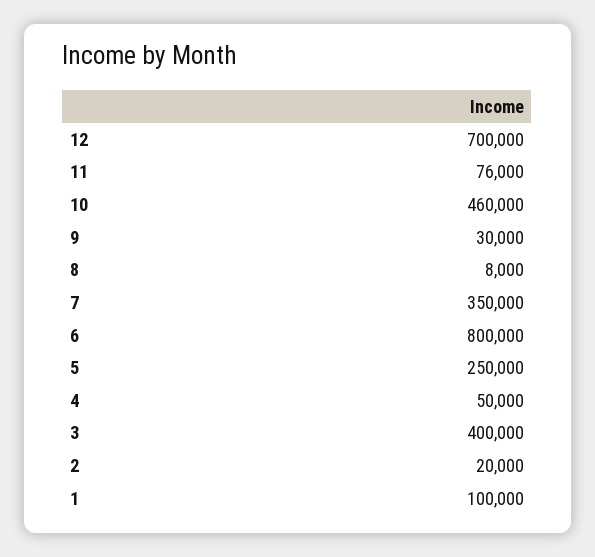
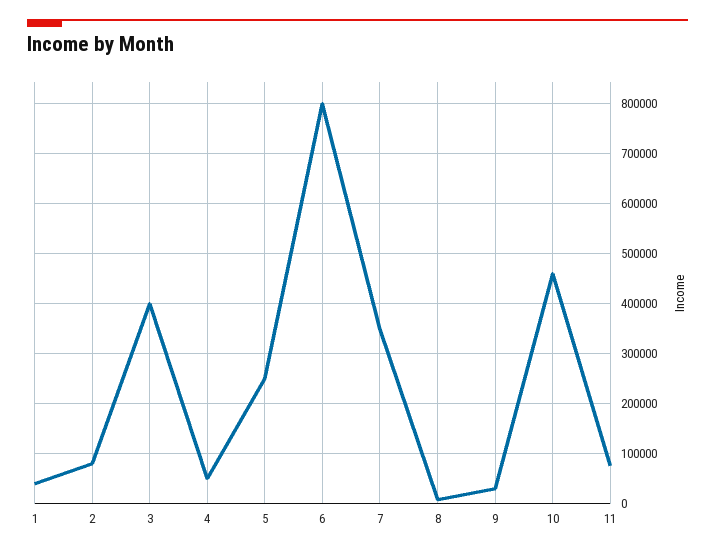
12: 700000 -> none
2: 20000 -> 80000
1: 100000 -> 40000

